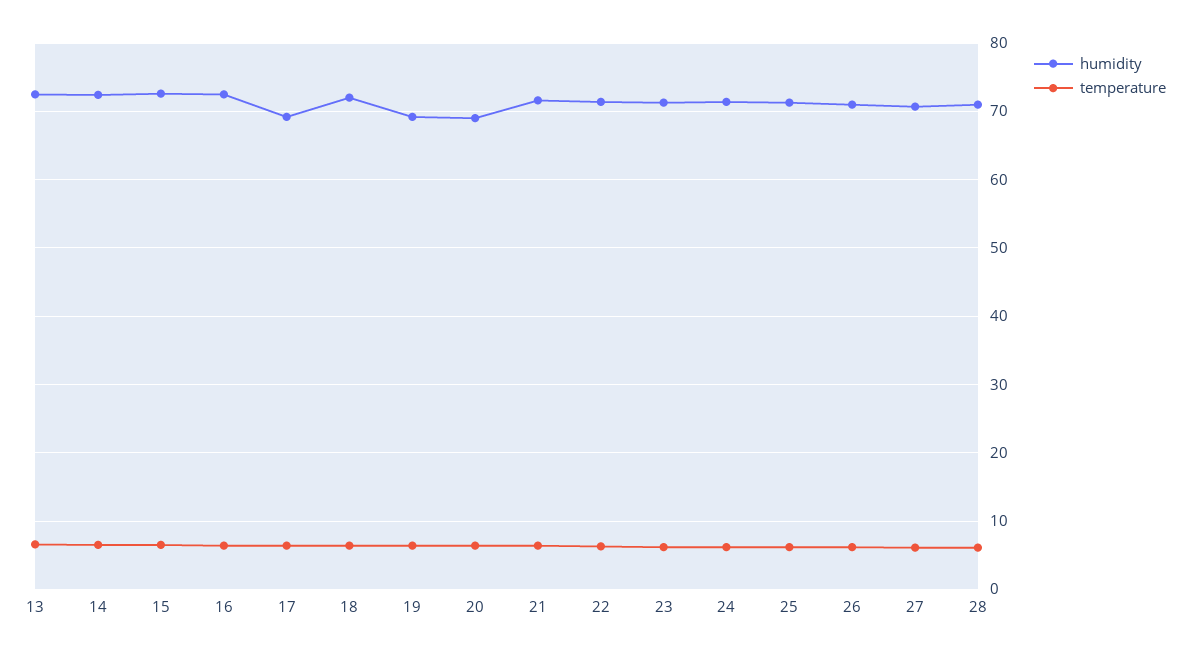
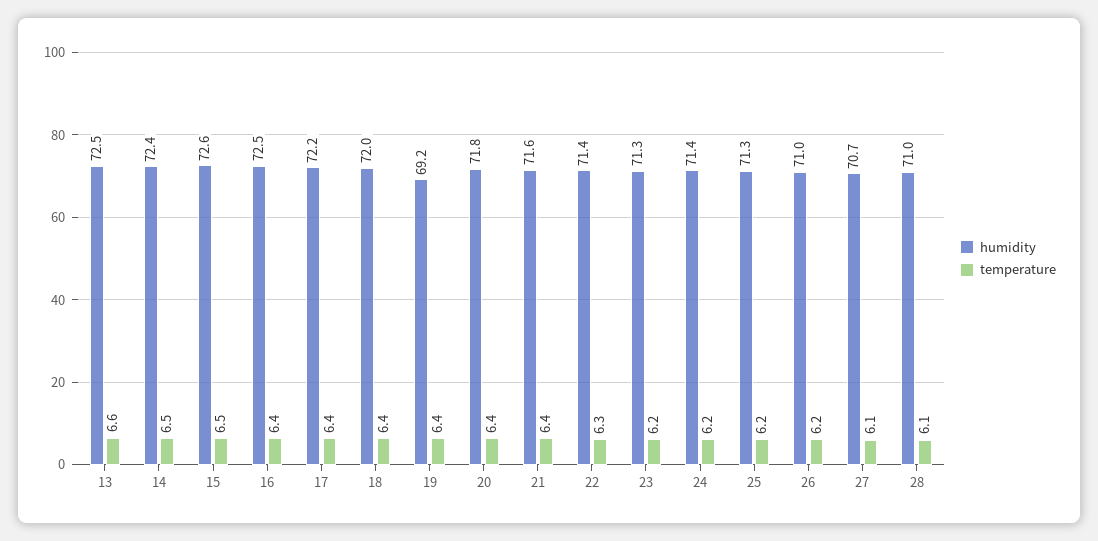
humidity, 17: 69 -> 72.2
humidity, 20: 69 -> 71.8

